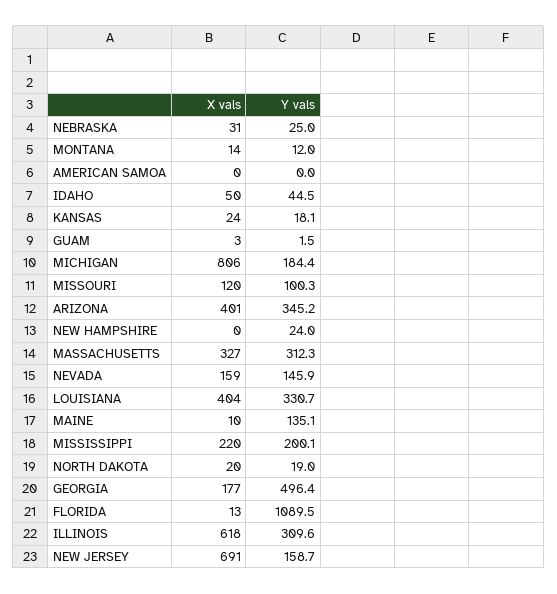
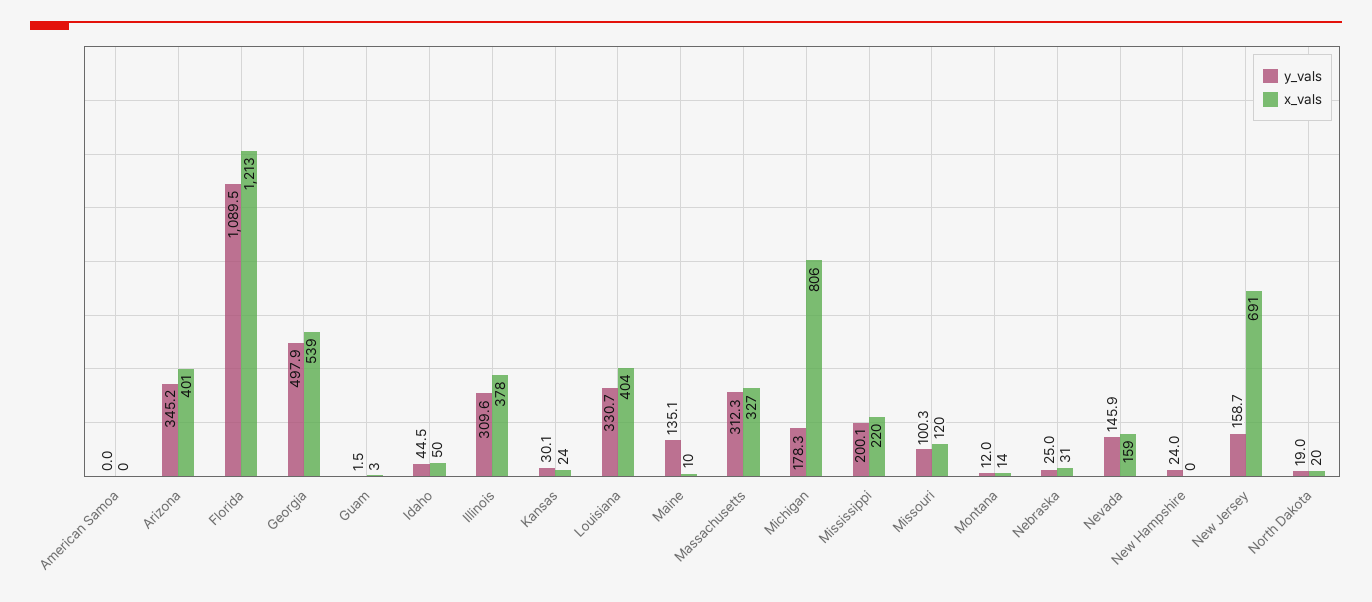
Y vals, KANSAS: 18.1 -> 30.1
Y vals, MICHIGAN: 184.4 -> 178.3
X vals, GEORGIA: 177 -> 539
Y vals, GEORGIA: 496.4 -> 497.9
X vals, FLORIDA: 13 -> 1213
X vals, ILLINOIS: 618 -> 378

